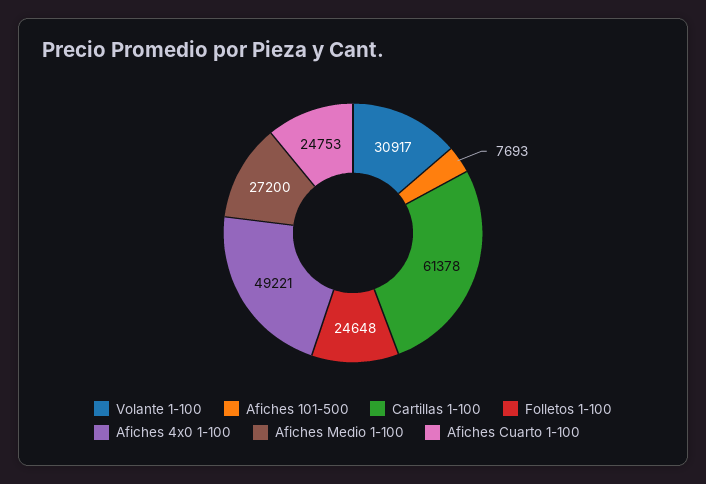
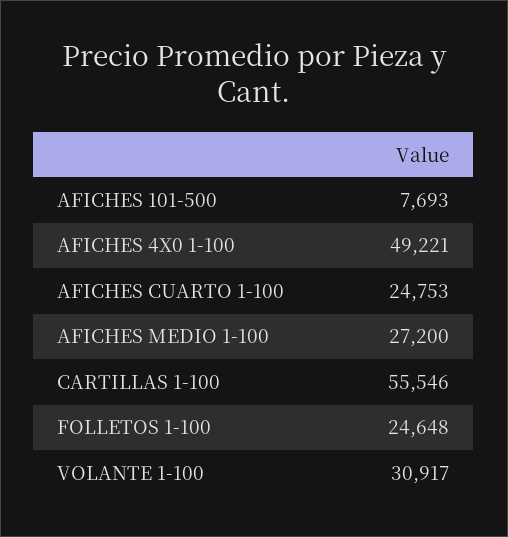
Cartillas 1-100: 61378 -> 55546

